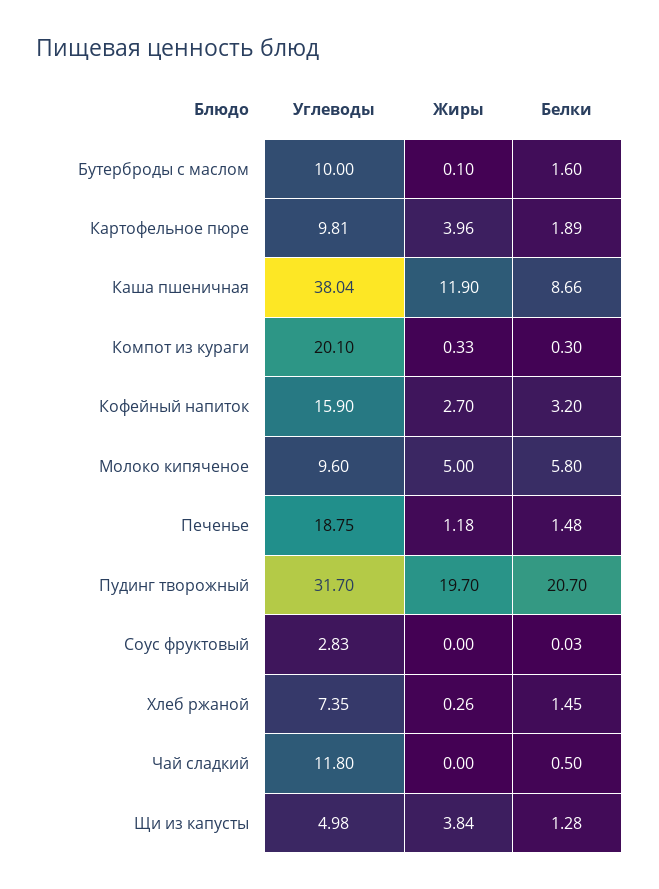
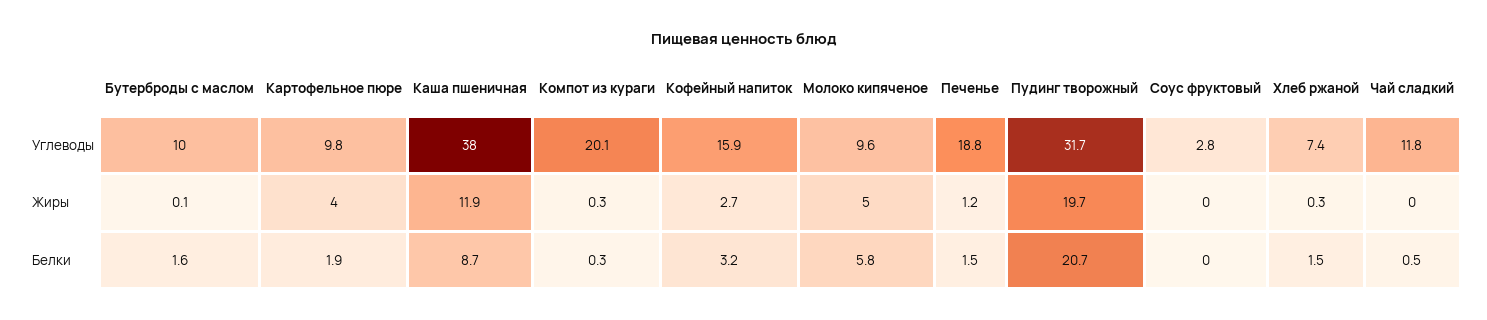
Углеводы, Щи из капусты: 4.98 -> none
Жиры, Щи из капусты: 3.84 -> none
Белки, Щи из капусты: 1.28 -> none

